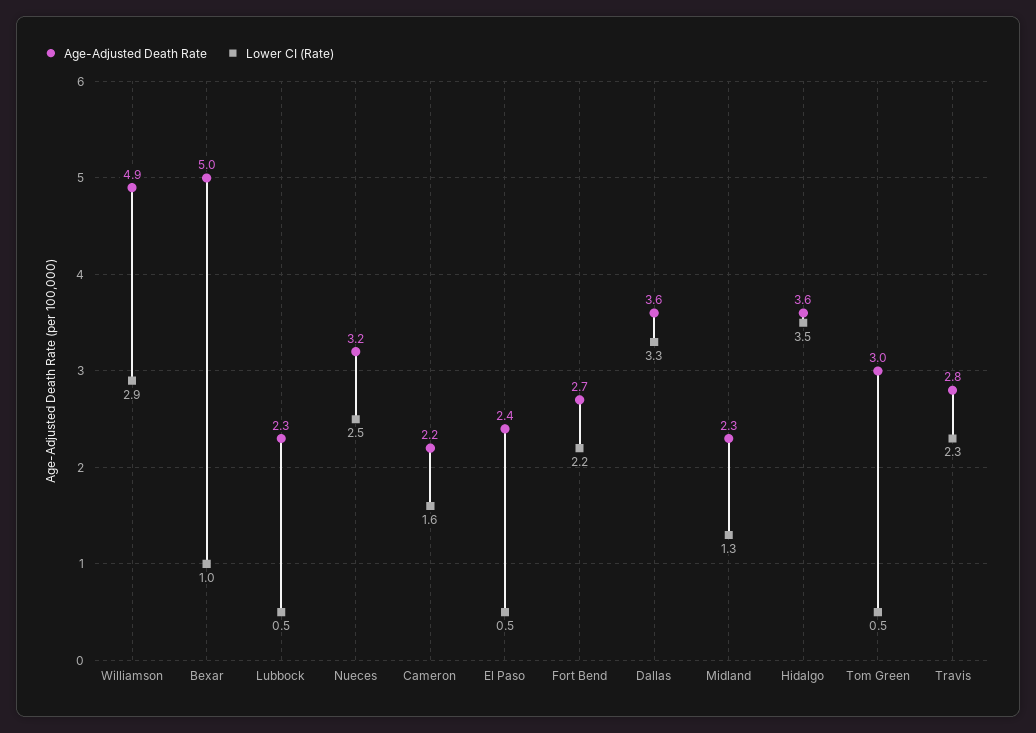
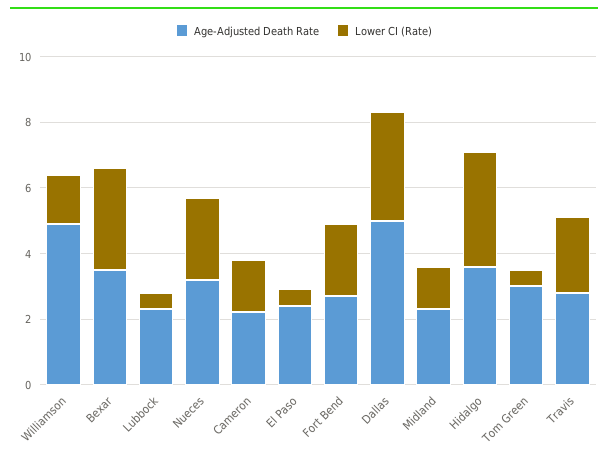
Lower CI (Rate), Williamson: 2.9 -> 1.5
Age-Adjusted Death Rate, Bexar: 5 -> 3.5
Lower CI (Rate), Bexar: 1 -> 3
Age-Adjusted Death Rate, Dallas: 3.6 -> 5

